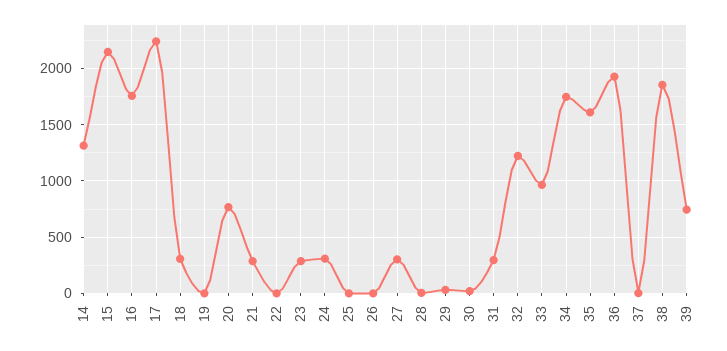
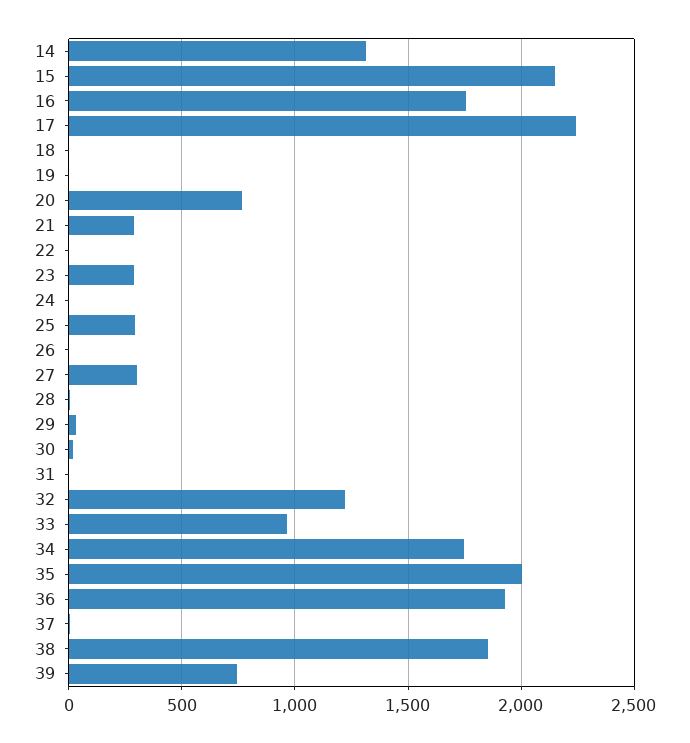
18: 300 -> 0
24: 300 -> 0
25: 0 -> 300
31: 300 -> 0
35: 1600 -> 2000

